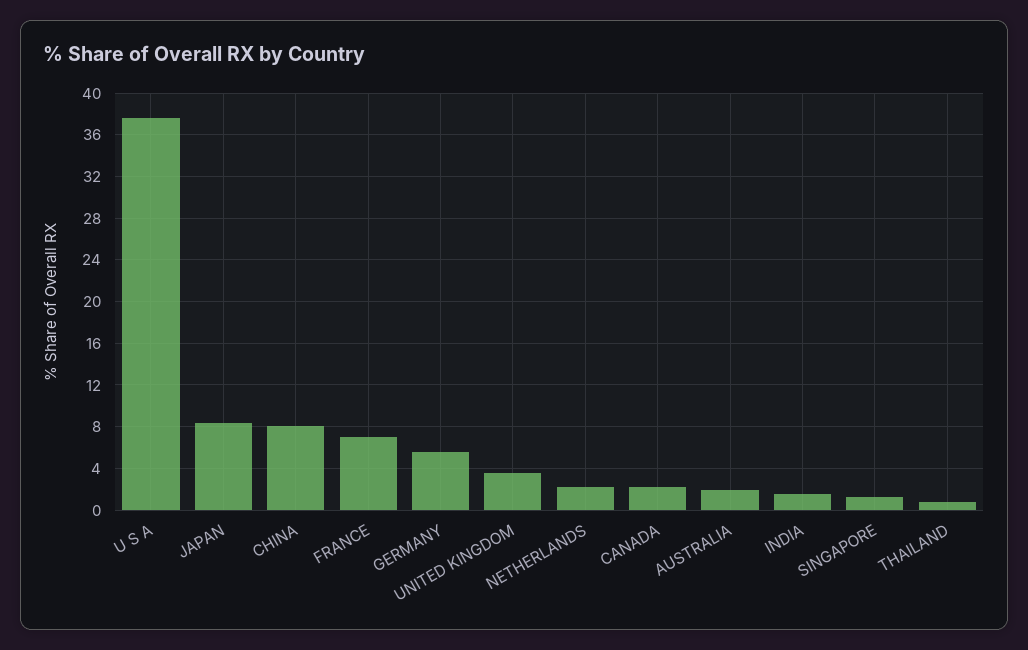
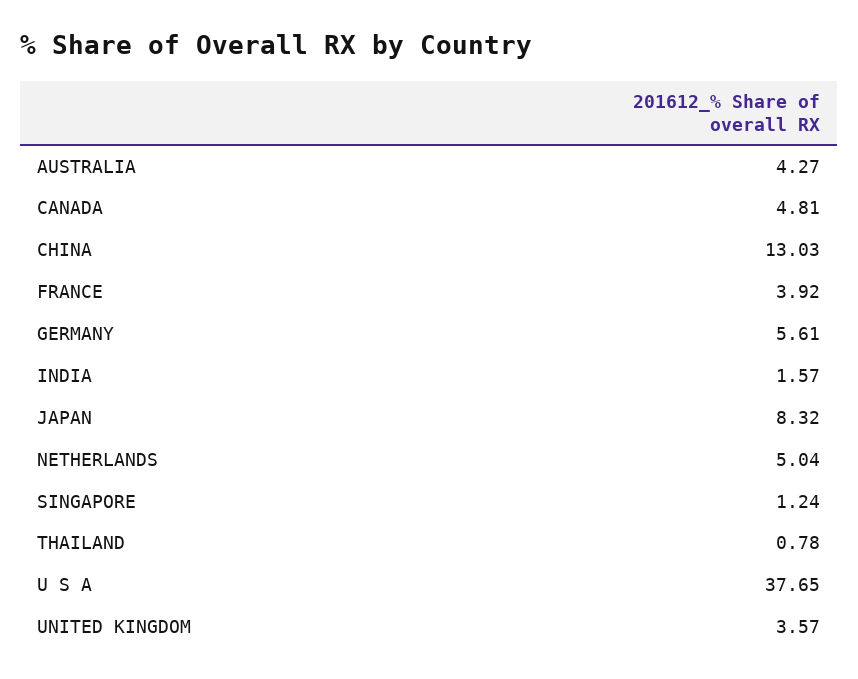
CHINA: 8 -> 13.03
FRANCE: 7 -> 3.92
NETHERLANDS: 2 -> 5.04
CANADA: 2 -> 4.81
AUSTRALIA: 2 -> 4.27

